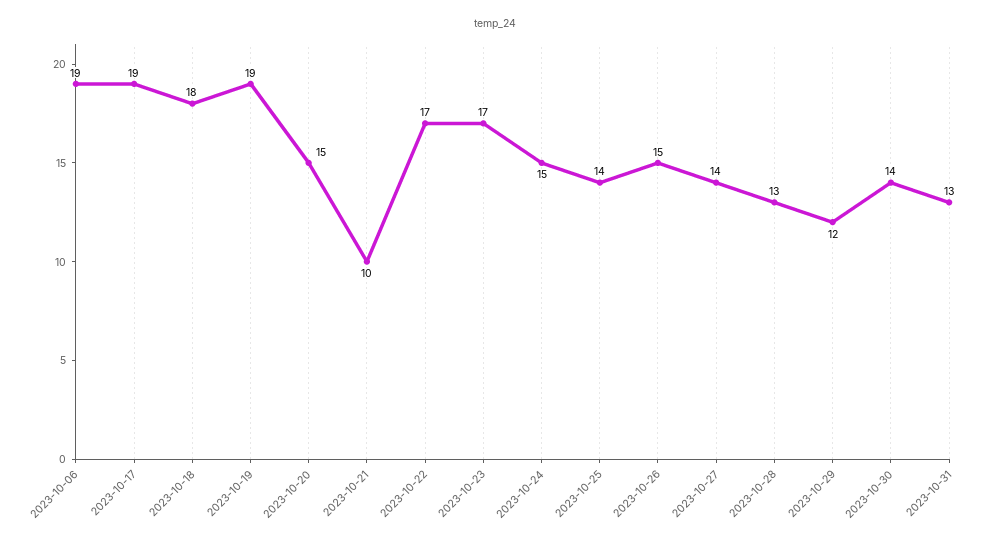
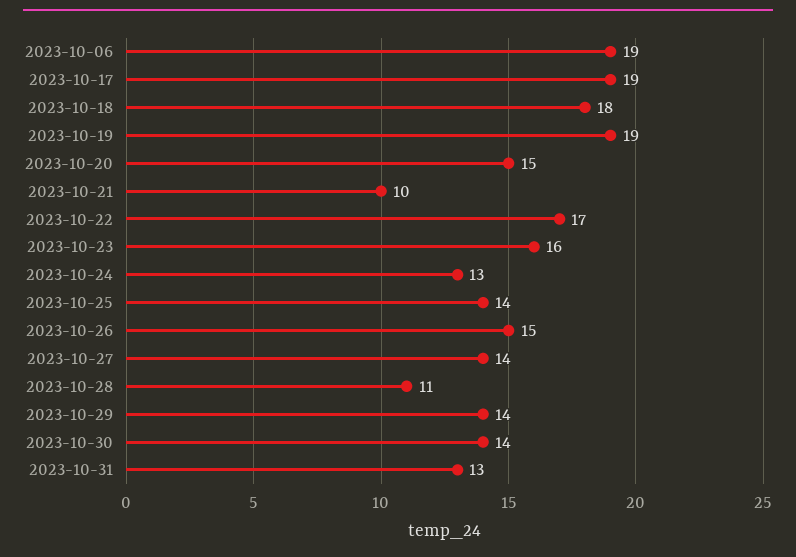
2023-10-23: 17 -> 16
2023-10-24: 15 -> 13
2023-10-28: 13 -> 11
2023-10-29: 12 -> 14

